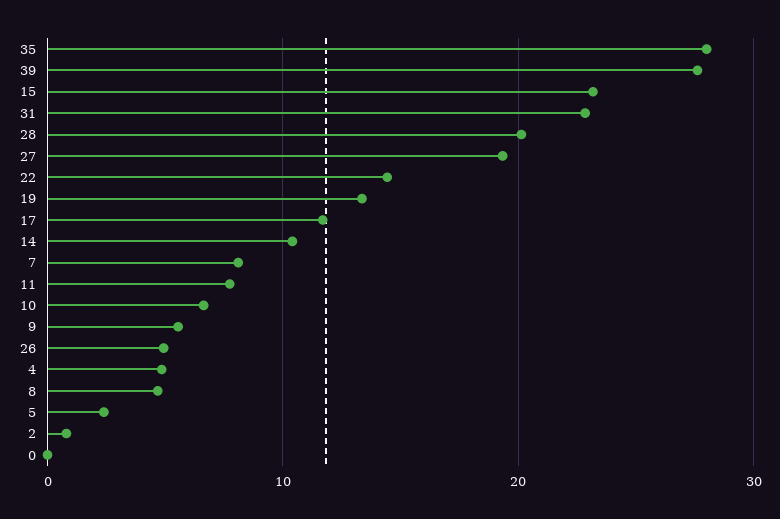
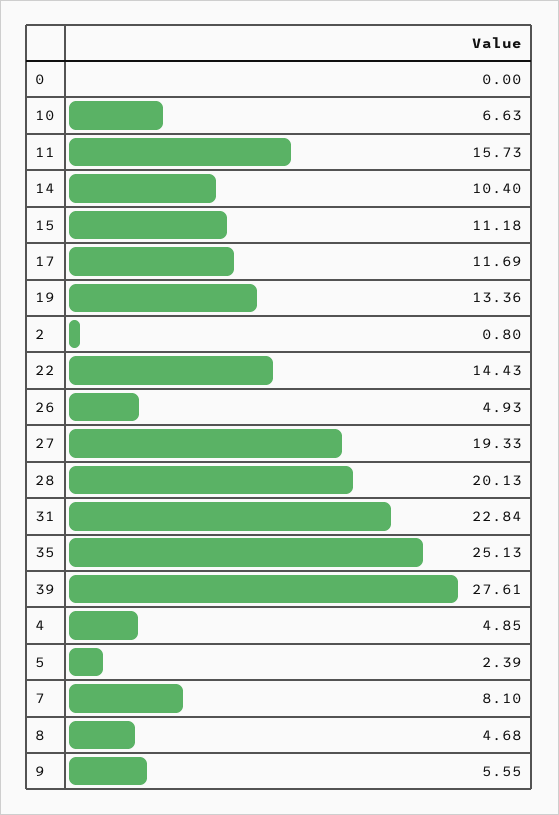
35: 28 -> 25.13
15: 23 -> 11.18
11: 8 -> 15.73

